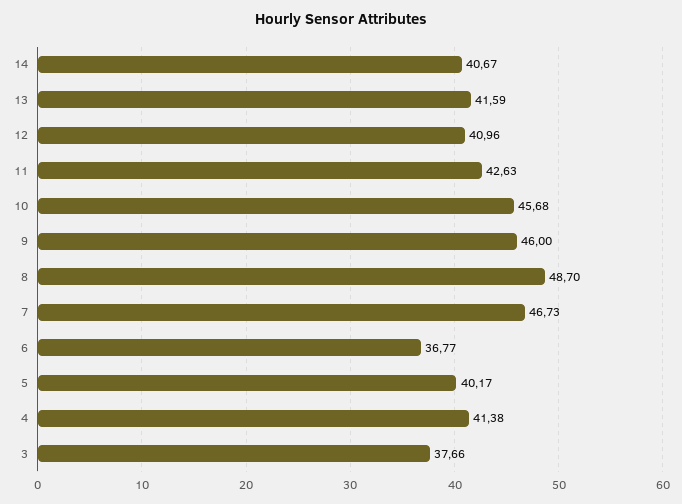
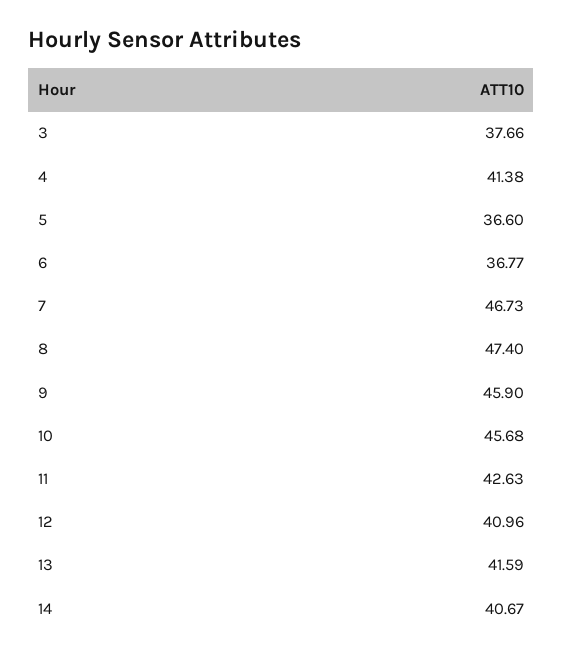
9: 46 -> 45.9
8: 48.7 -> 47.4
5: 40.17 -> 36.6

